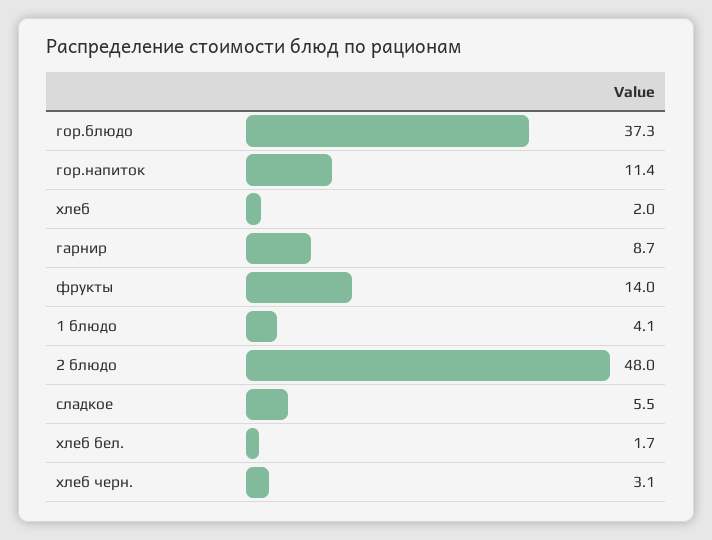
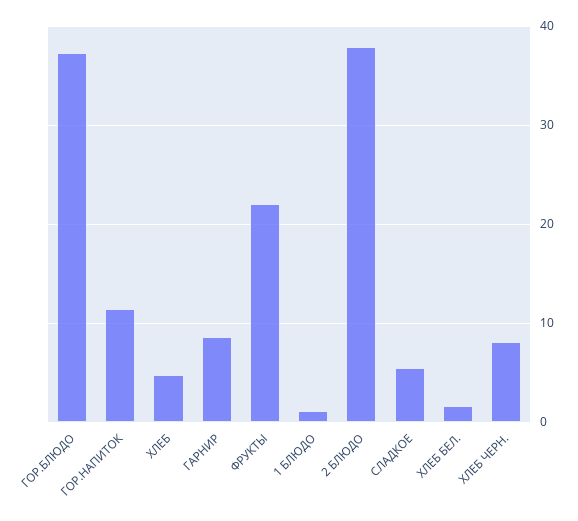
хлеб: 2 -> 5
фрукты: 14 -> 22
1 блюдо: 4.1 -> 1
2 блюдо: 48 -> 38
хлеб черн.: 3.1 -> 8

